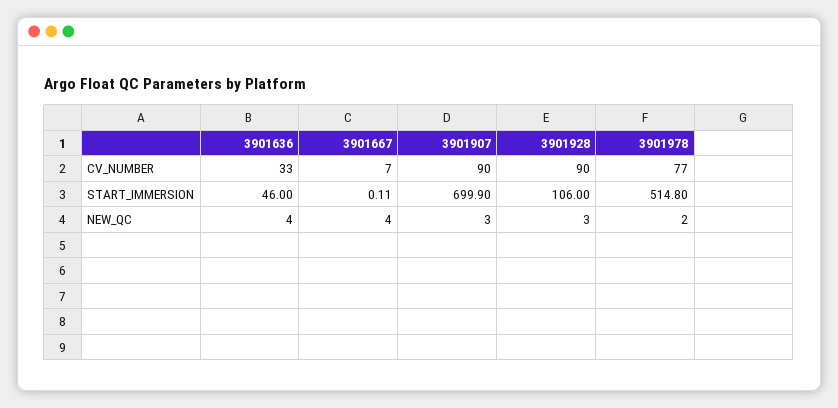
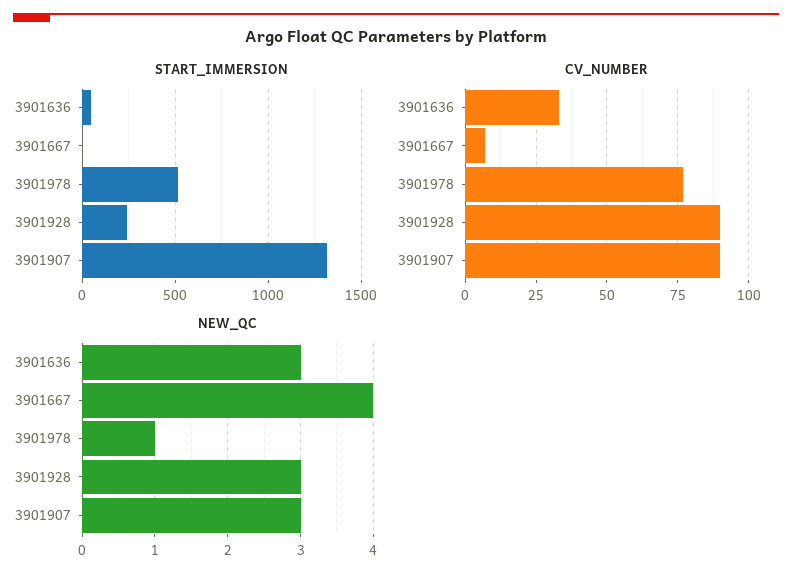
START_IMMERSION, 3901907: 699.9 -> 1300
START_IMMERSION, 3901928: 106 -> 250
NEW_QC, 3901636: 4 -> 3
NEW_QC, 3901978: 2 -> 1

